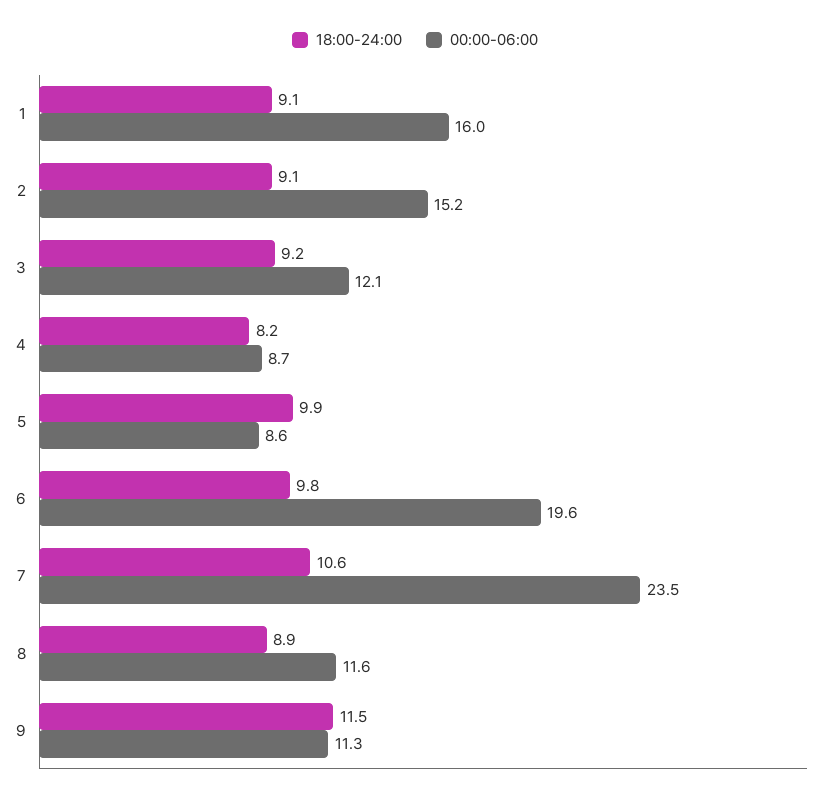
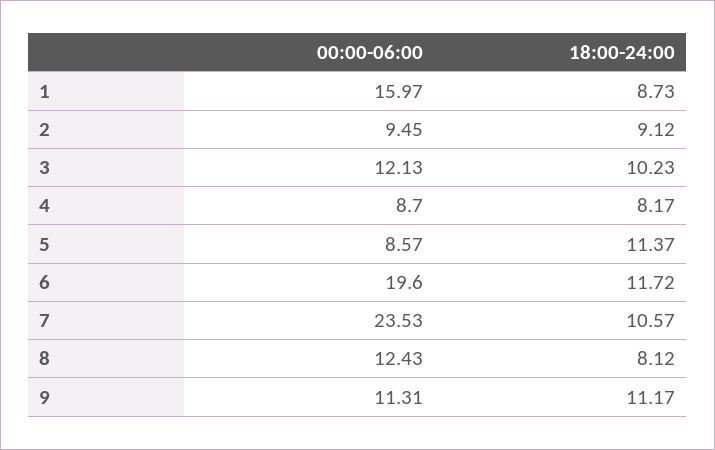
18:00-24:00, 1: 9.1 -> 8.73
00:00-06:00, 2: 15.2 -> 9.45
18:00-24:00, 3: 9.2 -> 10.23
18:00-24:00, 5: 9.9 -> 11.37
18:00-24:00, 6: 9.8 -> 11.72
18:00-24:00, 8: 8.9 -> 8.12
00:00-06:00, 8: 11.6 -> 12.43
18:00-24:00, 9: 11.5 -> 11.17

